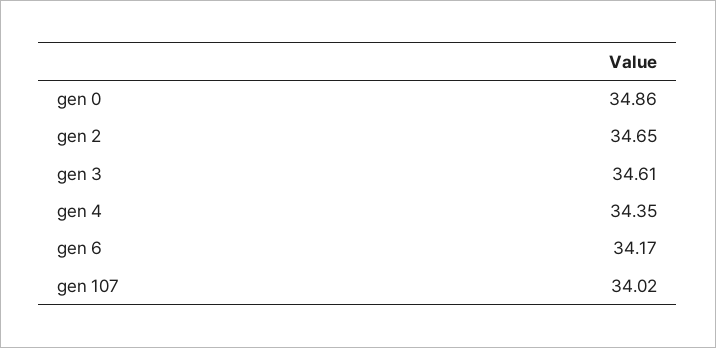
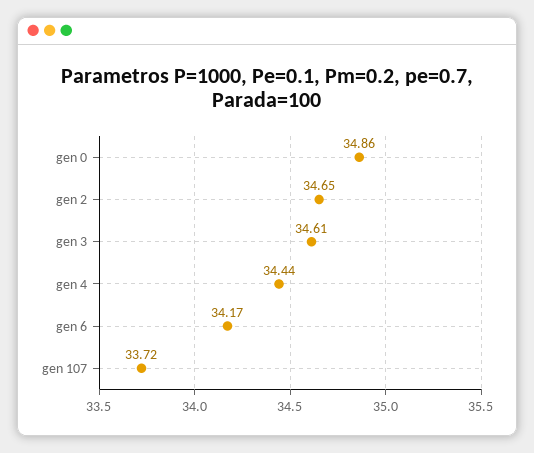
gen 4: 34.35 -> 34.44
gen 107: 34.02 -> 33.72

